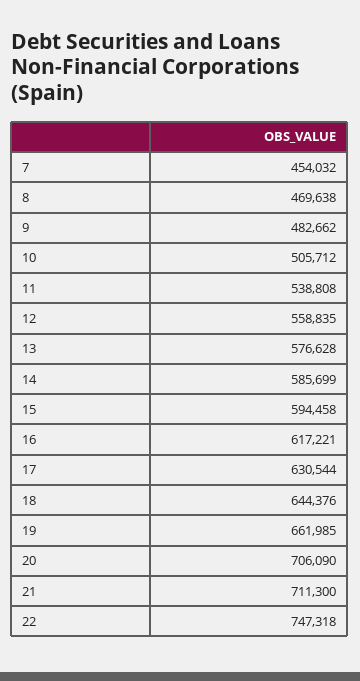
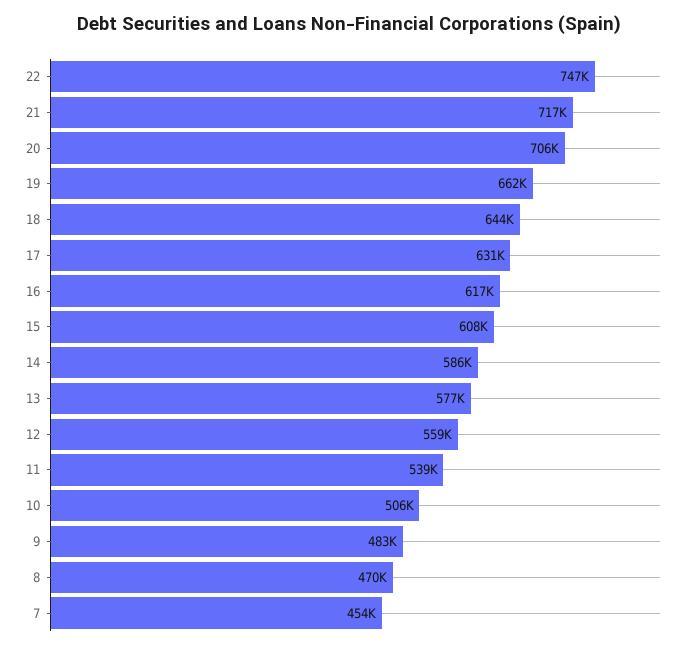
15: 594458 -> 608000
21: 711300 -> 717000

